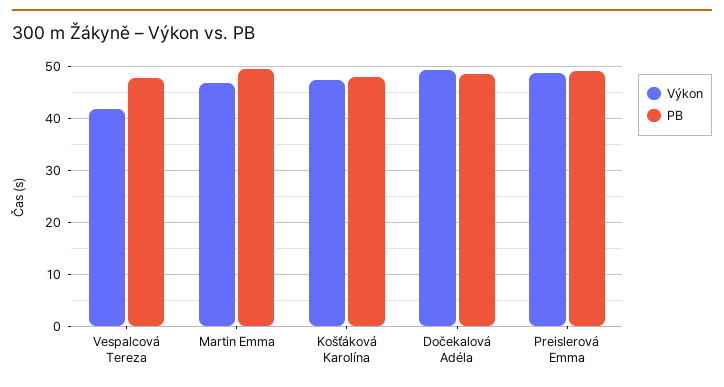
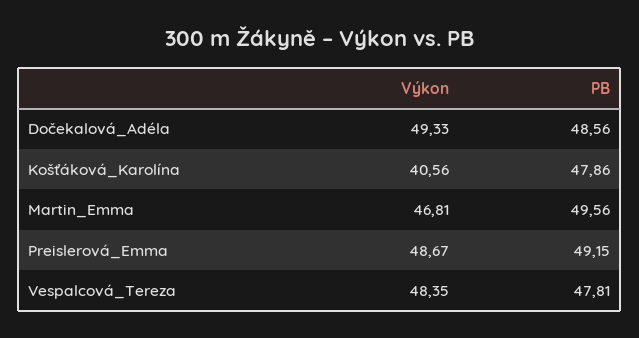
Výkon, Vespalcová Tereza: 42 -> 48.35
Výkon, Košťáková Karolína: 48 -> 40.56

